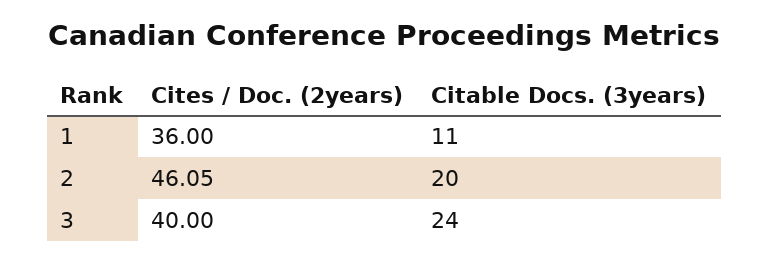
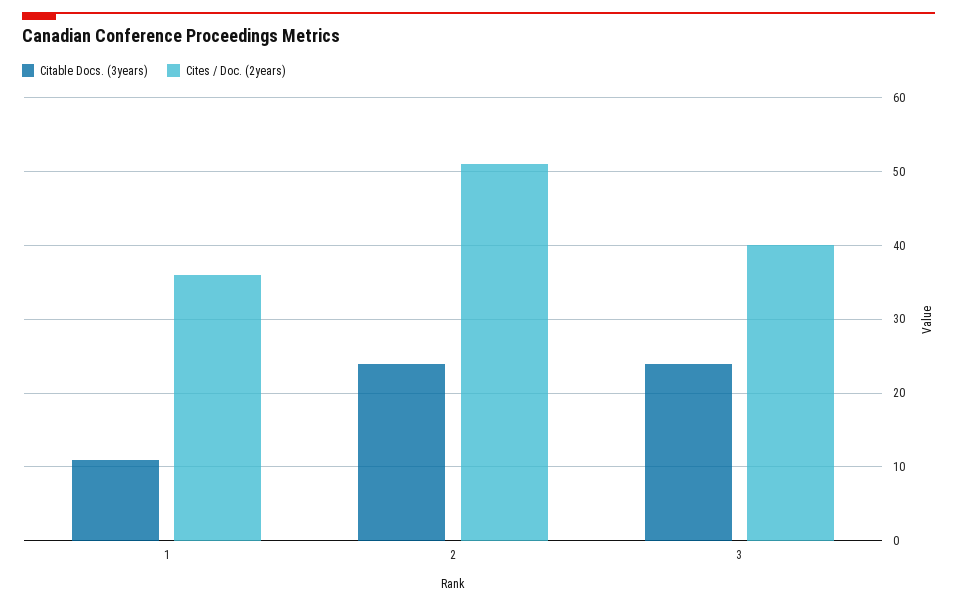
Cites / Doc. (2years), 2: 46.05 -> 51
Citable Docs. (3years), 2: 20 -> 24

